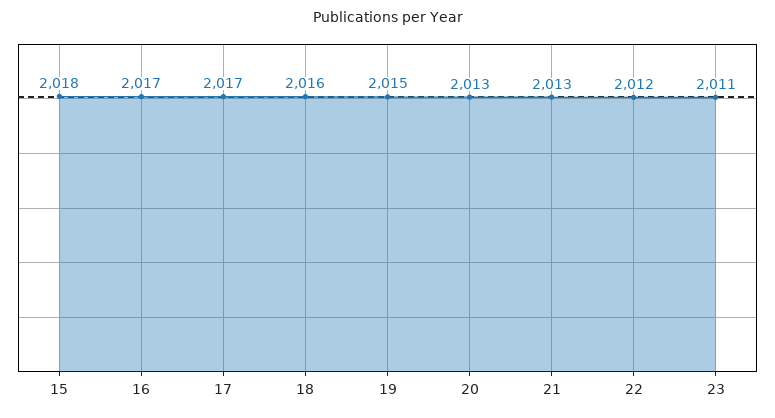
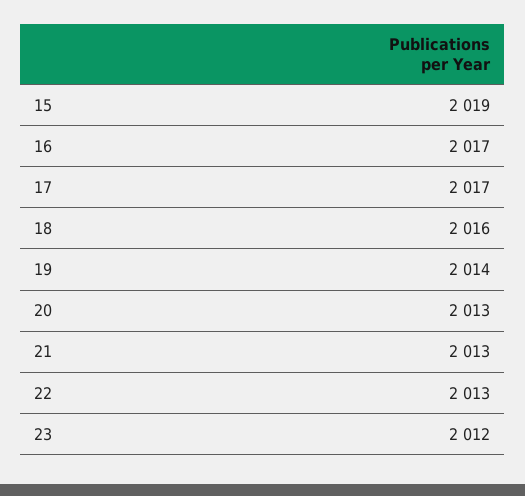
15: 2018 -> 2019
19: 2015 -> 2014
22: 2012 -> 2013
23: 2011 -> 2012

